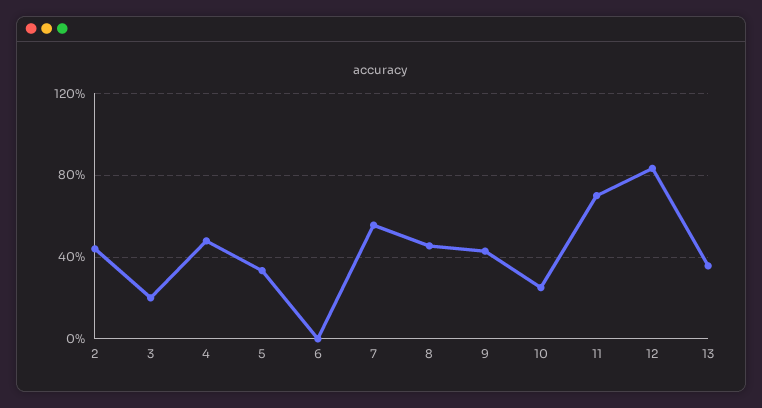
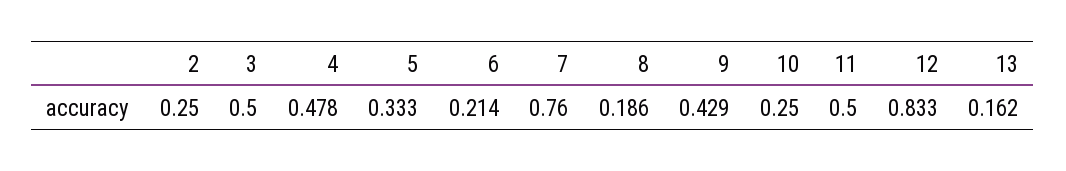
2: 0.45 -> 0.25
3: 0.2 -> 0.5
6: 0 -> 0.214
7: 0.55 -> 0.76
8: 0.45 -> 0.186
11: 0.7 -> 0.5
13: 0.35 -> 0.162

